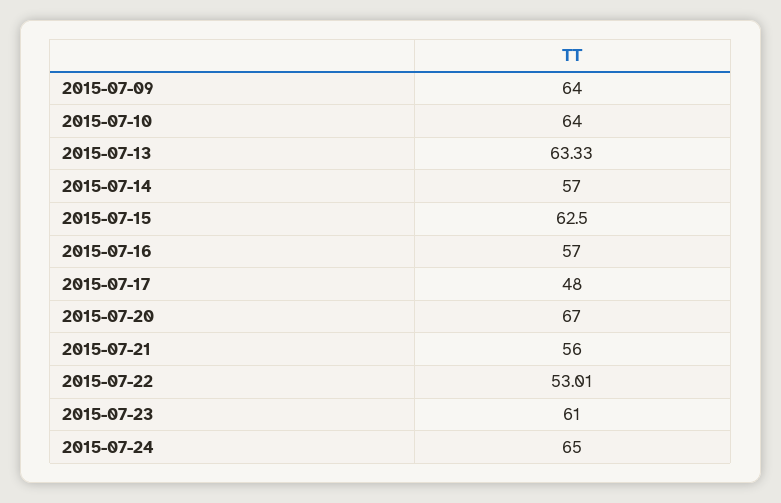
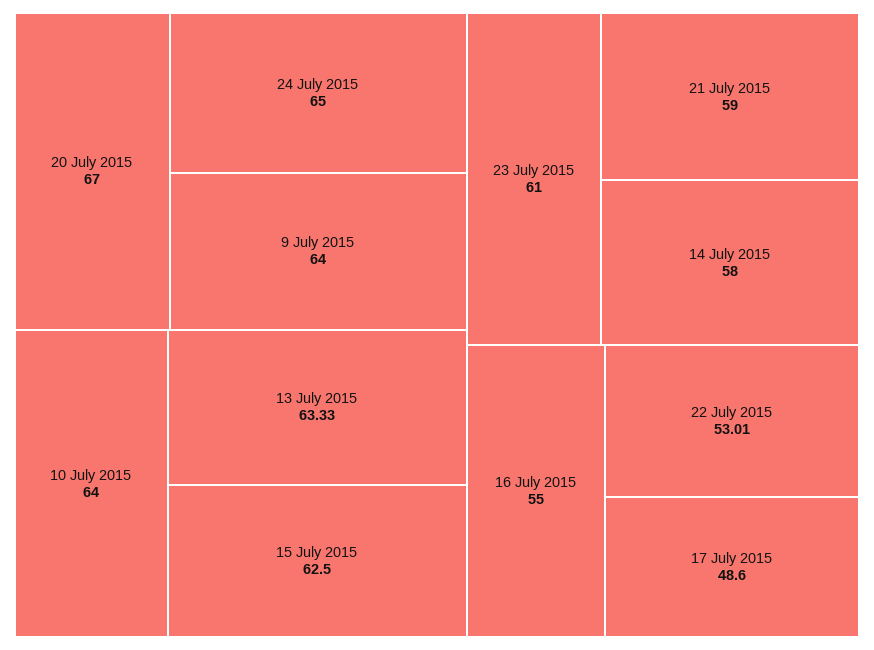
2015-07-14: 57 -> 58
2015-07-16: 57 -> 55
2015-07-17: 48 -> 48.6
2015-07-21: 56 -> 59

